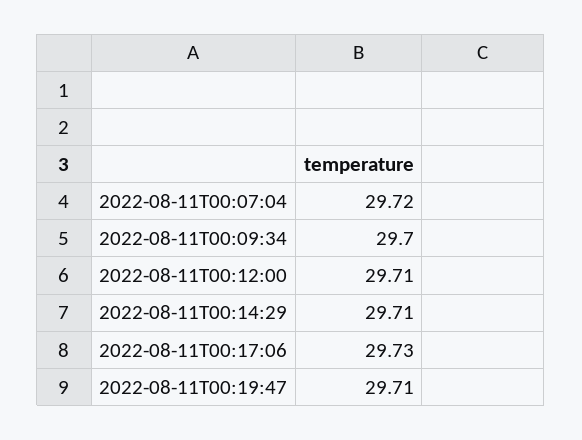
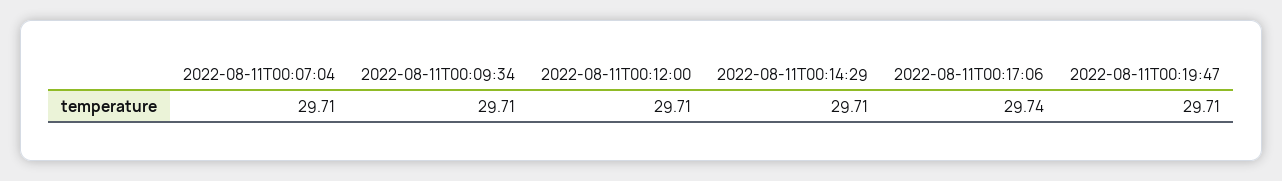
2022-08-11T00:07:04: 29.72 -> 29.71
2022-08-11T00:09:34: 29.7 -> 29.71
2022-08-11T00:17:06: 29.73 -> 29.74

